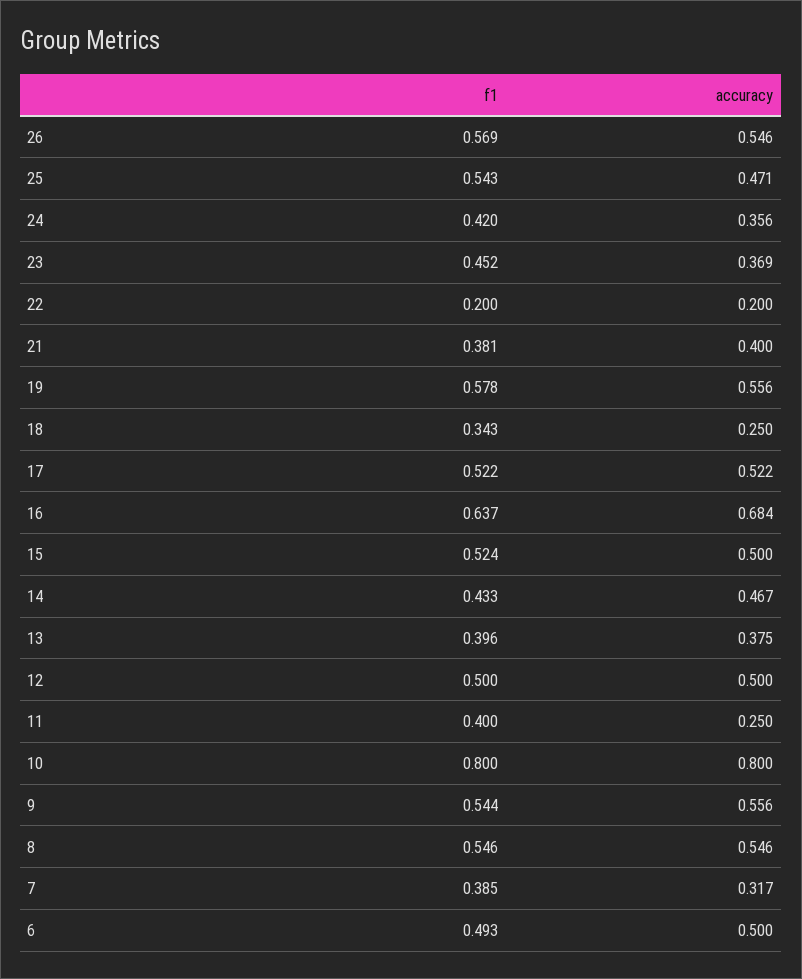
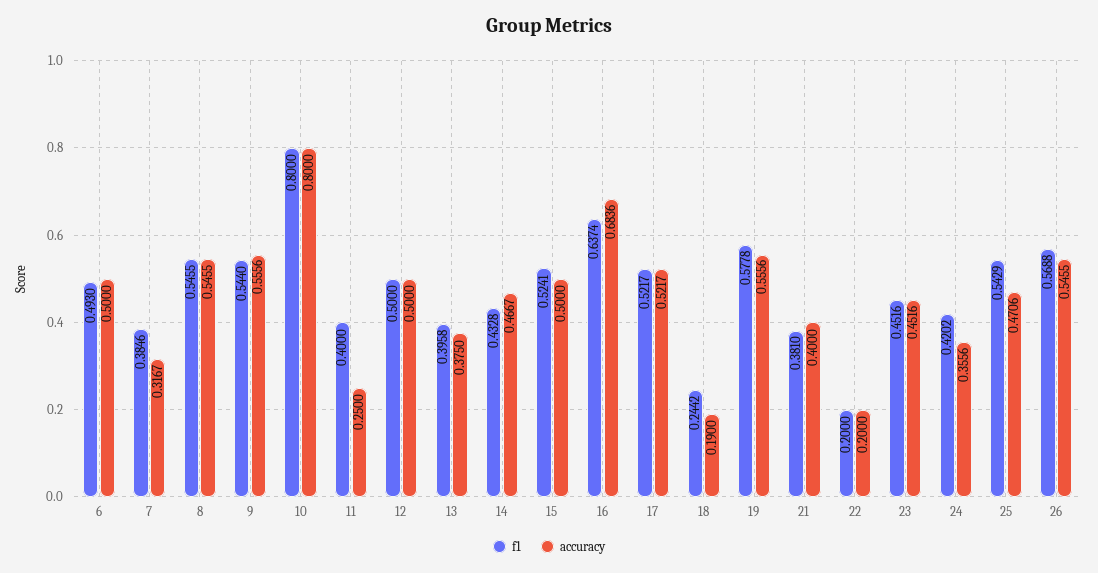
accuracy, 23: 0.369 -> 0.4516
f1, 18: 0.343 -> 0.2442
accuracy, 18: 0.25 -> 0.19

